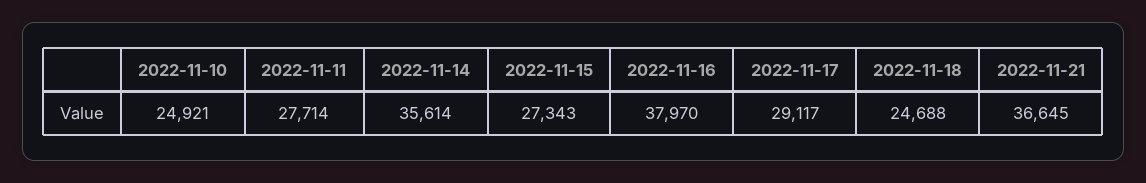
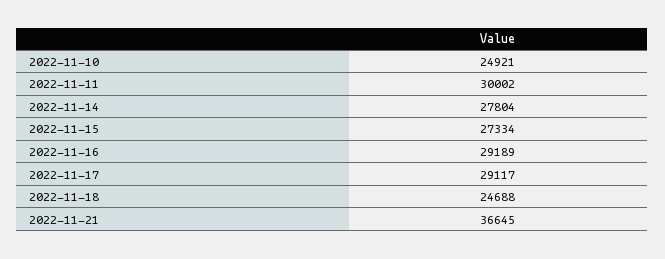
2022-11-11: 27714 -> 30002
2022-11-14: 35614 -> 27804
2022-11-15: 27343 -> 27334
2022-11-16: 37970 -> 29189

